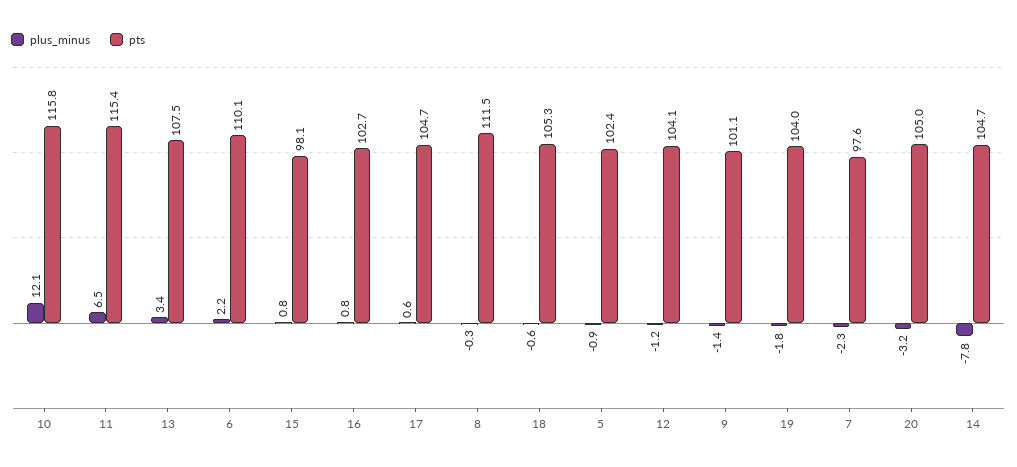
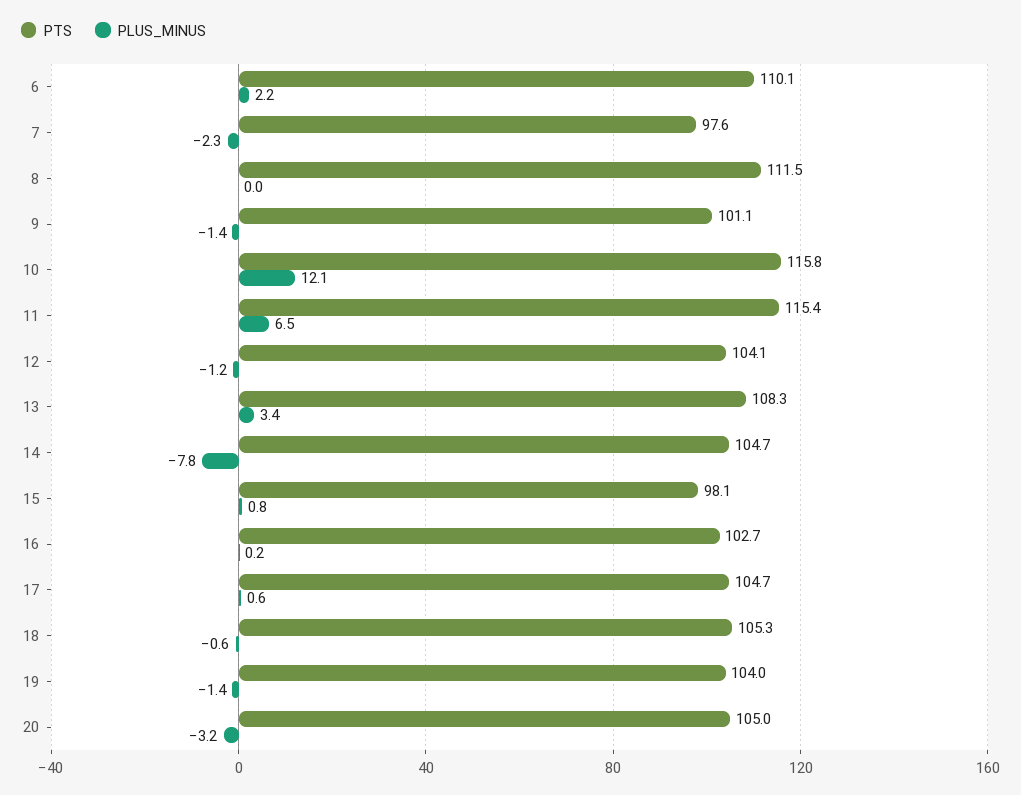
pts, 13: 107.5 -> 108.3
plus_minus, 16: 0.8 -> 0.2
plus_minus, 8: -0.3 -> 0
plus_minus, 5: -0.9 -> none
pts, 5: 102.4 -> none
plus_minus, 19: -1.8 -> -1.4

